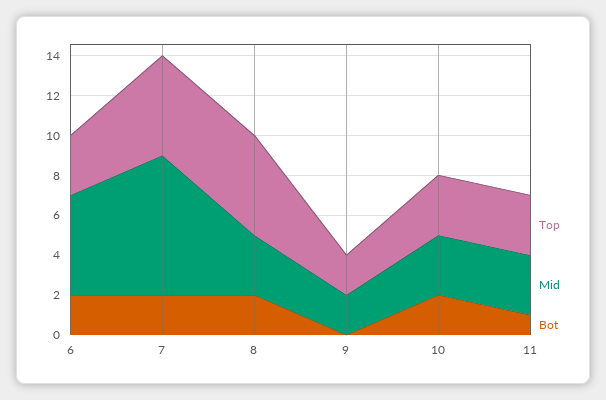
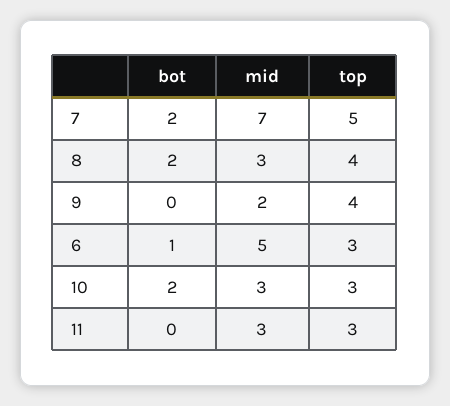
Bot, 6: 2 -> 1
Top, 8: 5 -> 4
Top, 9: 2 -> 4
Bot, 11: 1 -> 0

